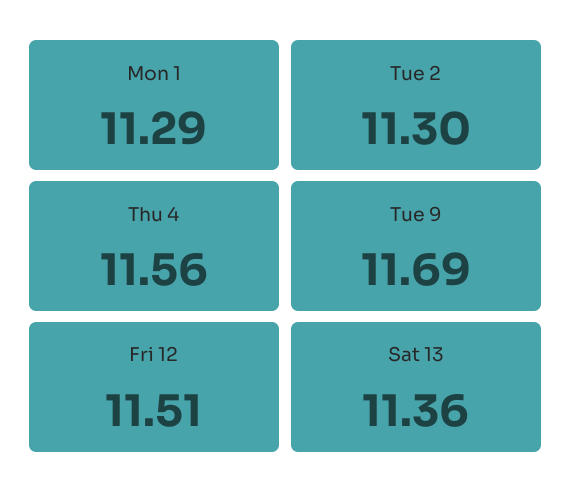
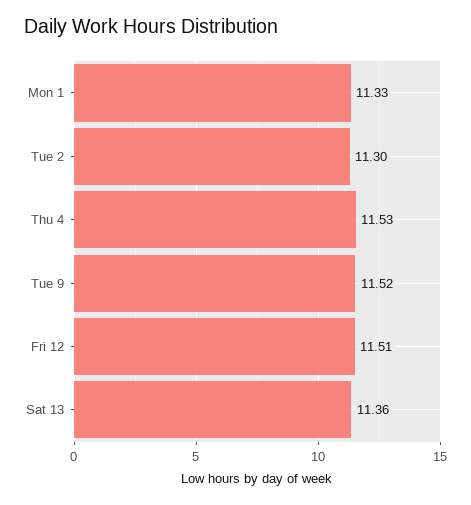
Mon 1: 11.29 -> 11.33
Thu 4: 11.56 -> 11.53
Tue 9: 11.69 -> 11.52

